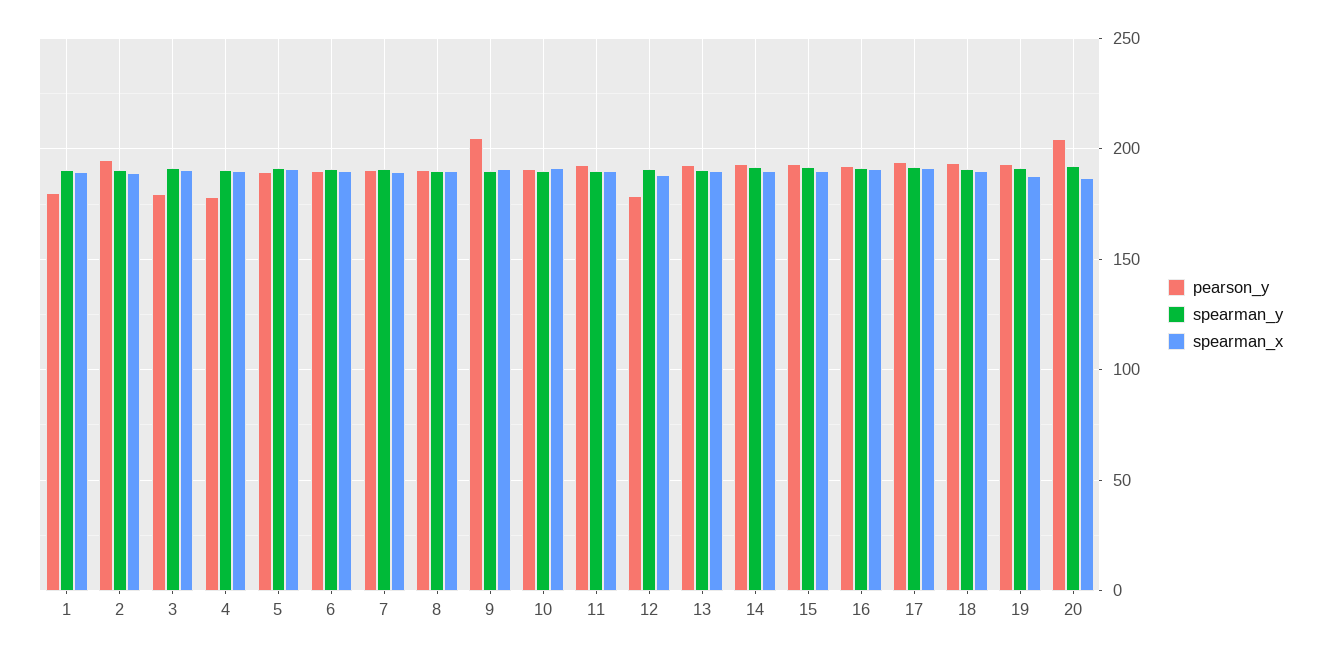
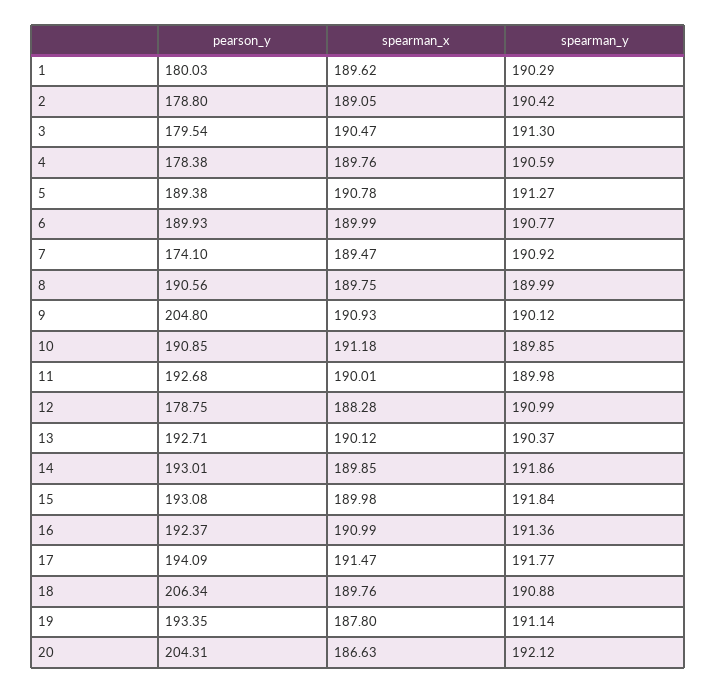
pearson_y, 2: 195 -> 178.8
pearson_y, 7: 190 -> 174.1
pearson_y, 18: 195 -> 206.34

